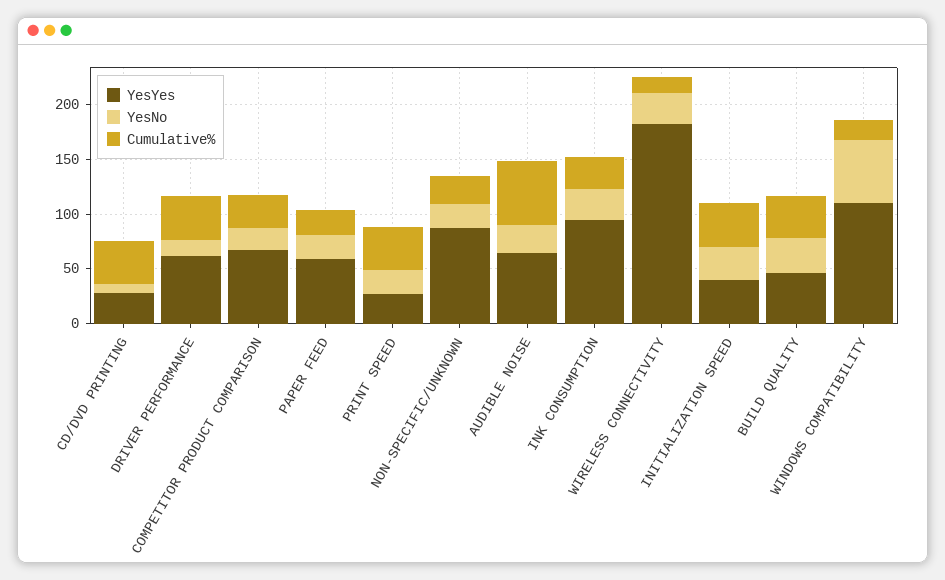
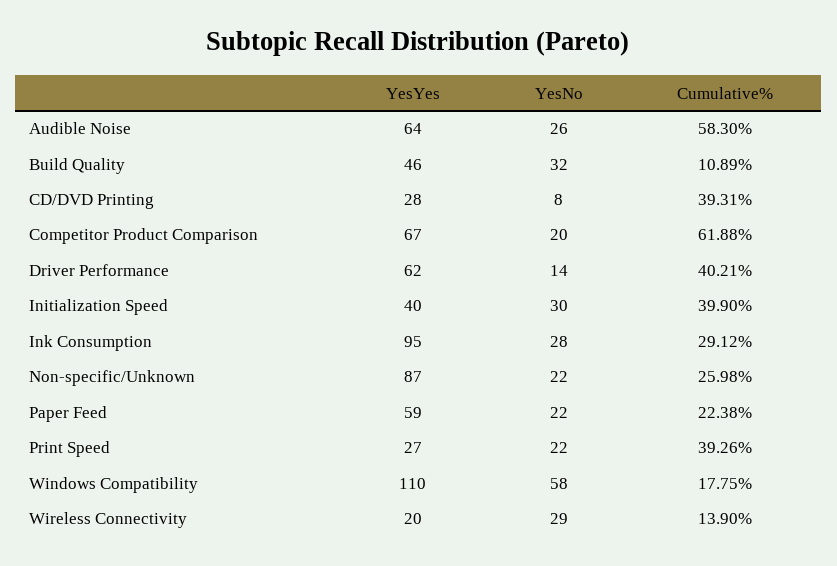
Cumulative%, COMPETITOR PRODUCT COMPARISON: 30 -> 61.88
YesYes, WIRELESS CONNECTIVITY: 180 -> 20
Cumulative%, BUILD QUALITY: 40 -> 10.89

